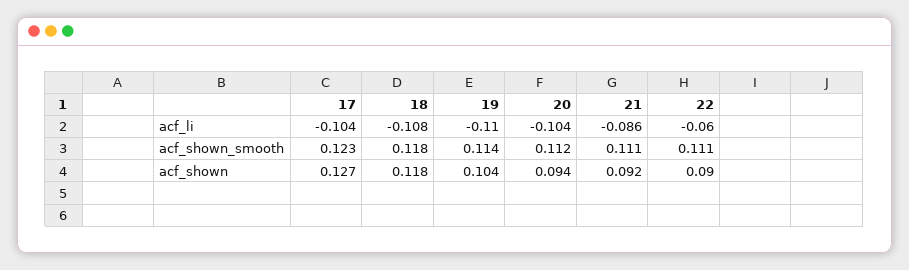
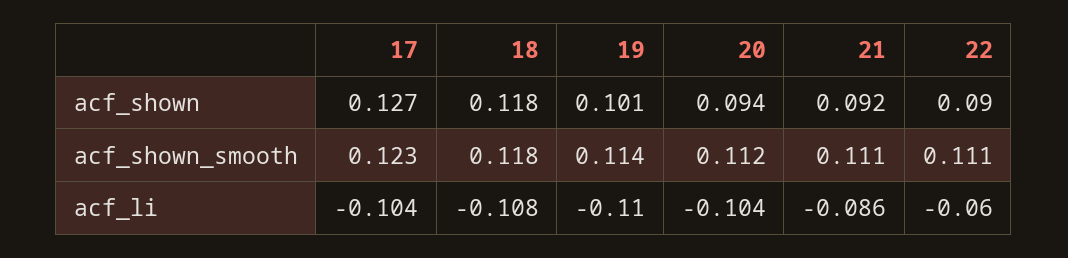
19, acf_shown: 0.104 -> 0.101

